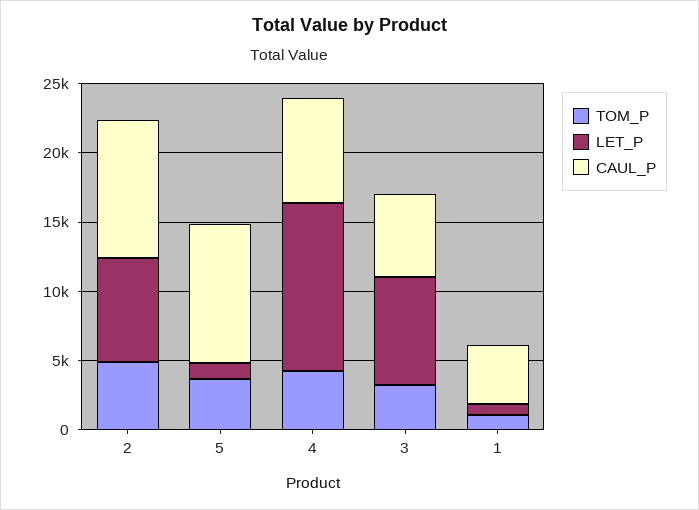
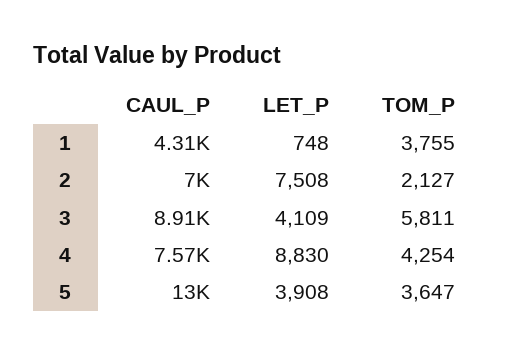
TOM_P, 2: 5000 -> 2127
CAUL_P, 2: 10000 -> 7000
LET_P, 5: 1000 -> 3908
CAUL_P, 5: 10000 -> 13000
LET_P, 4: 12000 -> 8830
TOM_P, 3: 3000 -> 5811
LET_P, 3: 8000 -> 4109
CAUL_P, 3: 6000 -> 8910
TOM_P, 1: 1000 -> 3755

